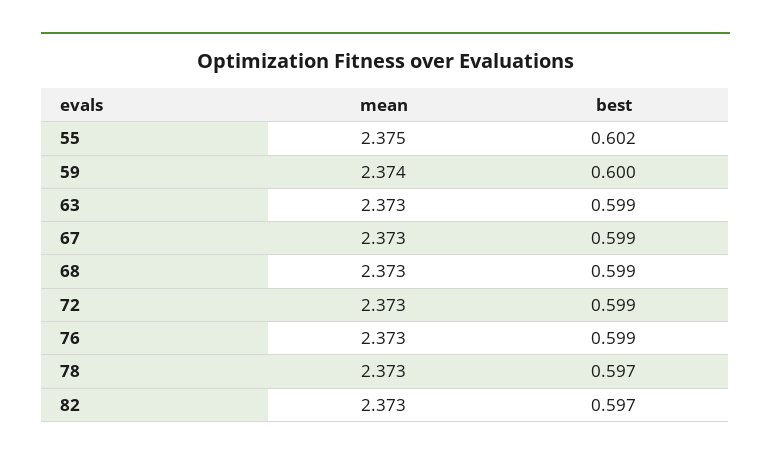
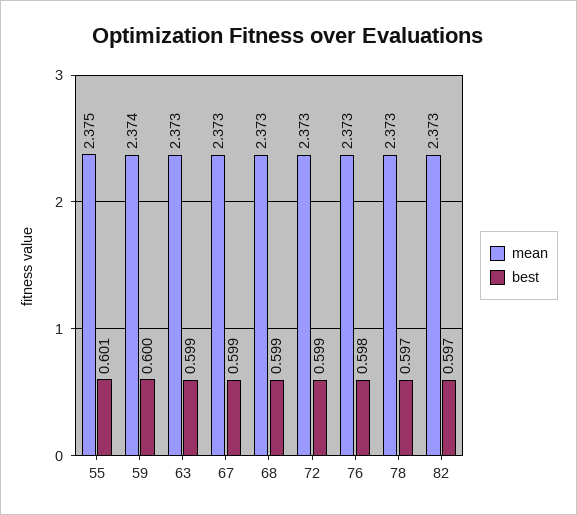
best, 55: 0.602 -> 0.601
best, 76: 0.599 -> 0.598

